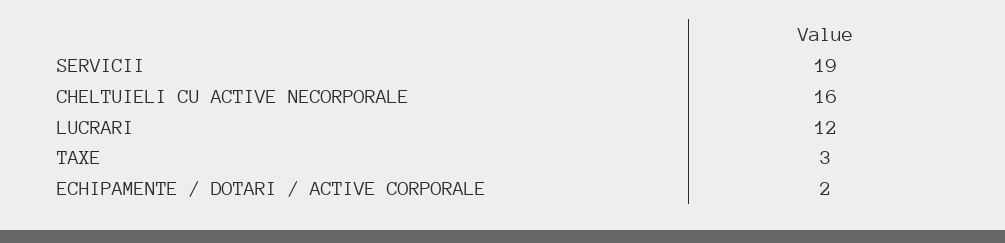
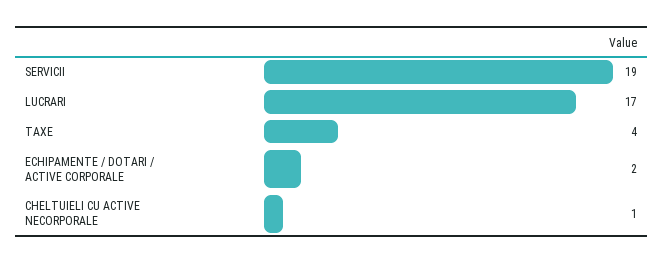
CHELTUIELI CU ACTIVE NECORPORALE: 16 -> 1
LUCRARI: 12 -> 17
TAXE: 3 -> 4

